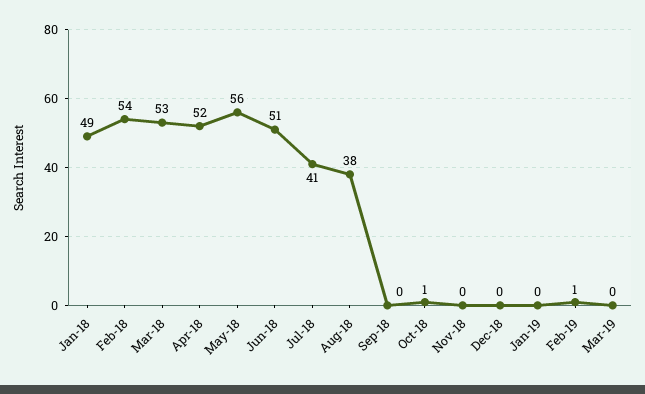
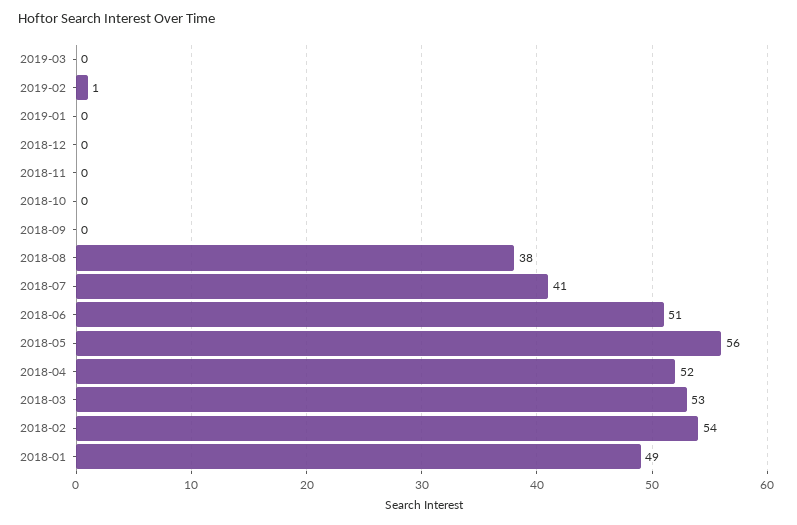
Oct-18: 1 -> 0

